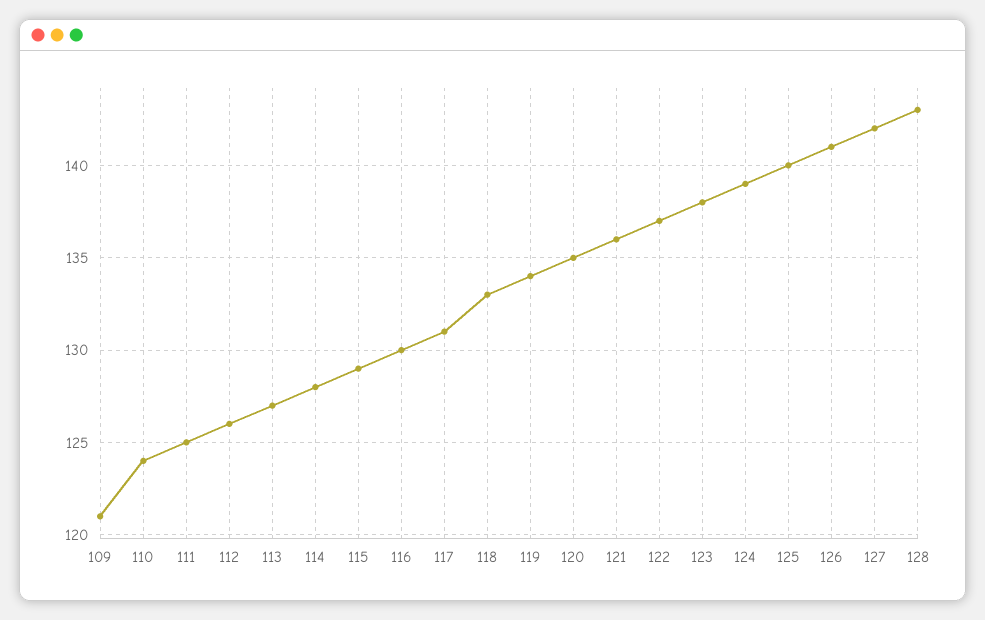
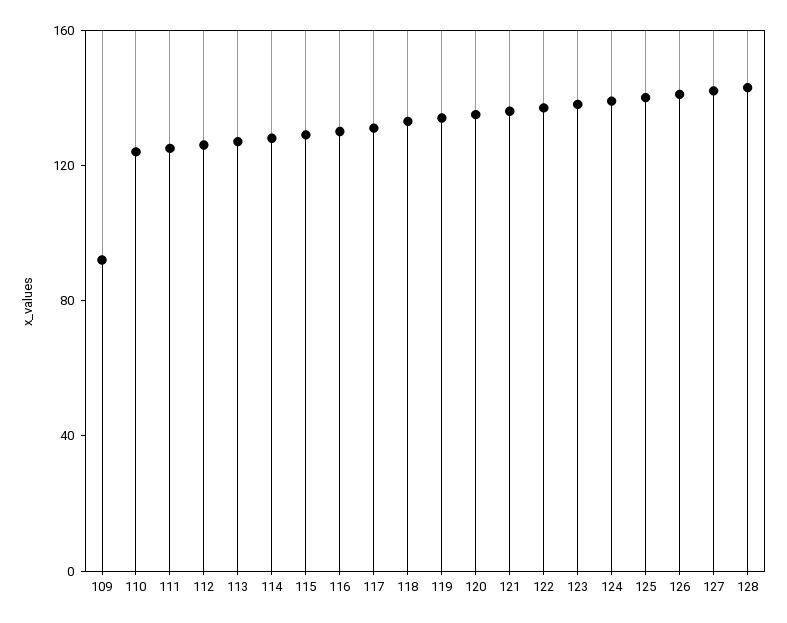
109: 121 -> 90

